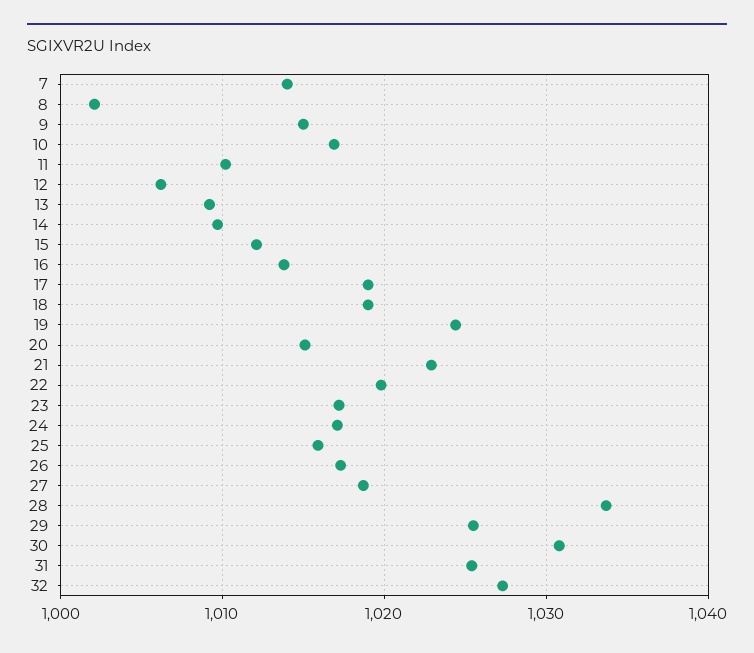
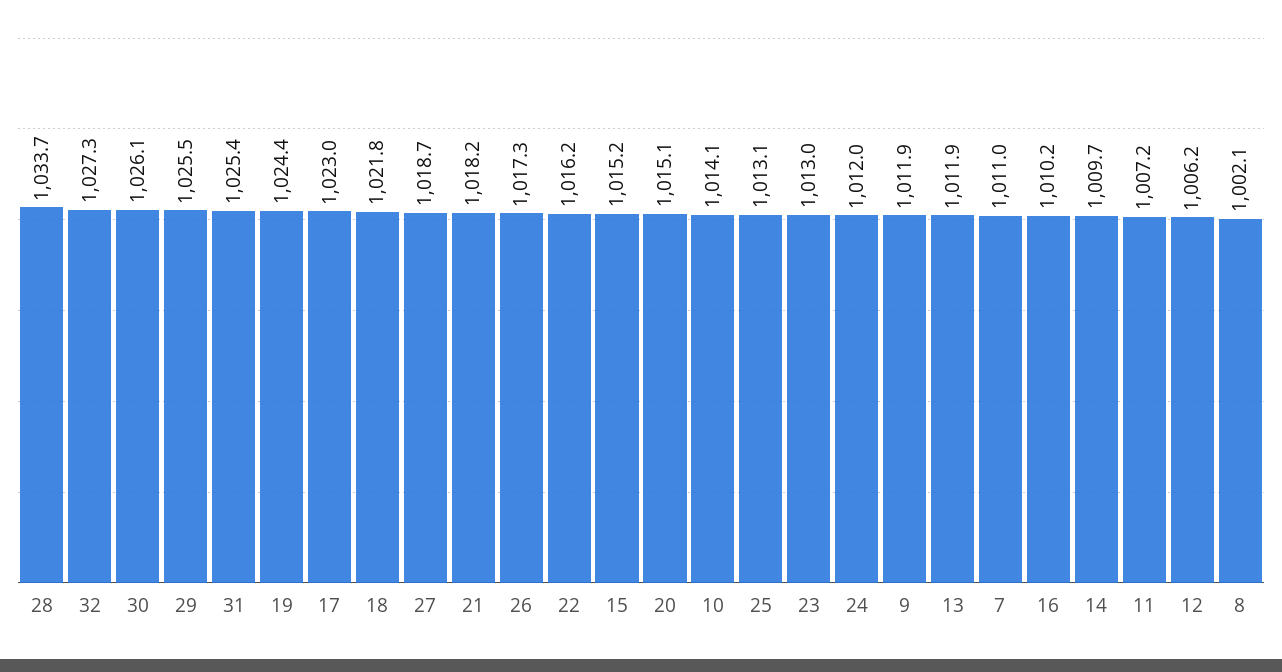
7: 1014 -> 1011
9: 1015 -> 1011.9
10: 1017 -> 1014.1
11: 1010 -> 1007.2
13: 1009 -> 1011.9
15: 1012 -> 1015.2
16: 1014 -> 1010.2
17: 1019 -> 1023
18: 1019 -> 1021.8
21: 1023 -> 1018.2
22: 1020 -> 1016.2
23: 1017 -> 1013
24: 1017 -> 1012
25: 1016 -> 1013.1
30: 1031 -> 1026.1

